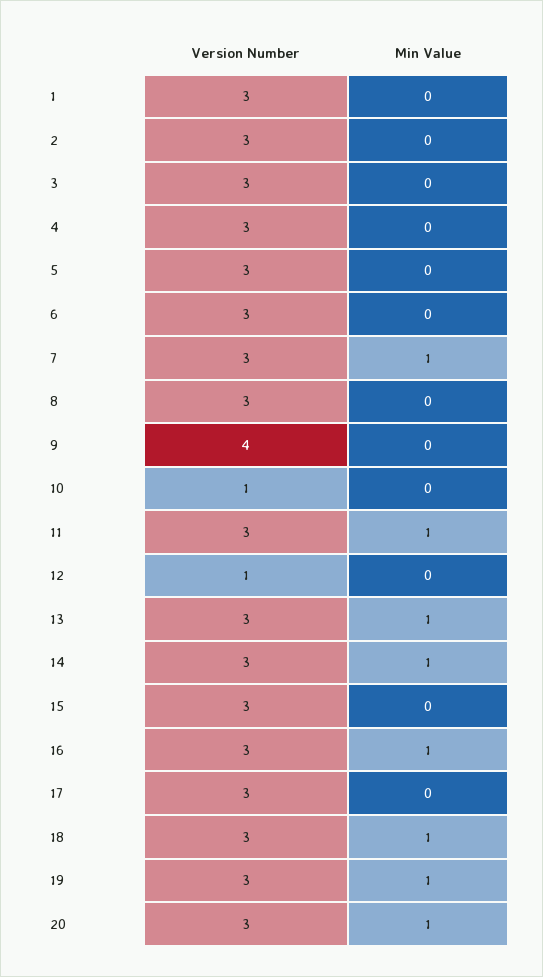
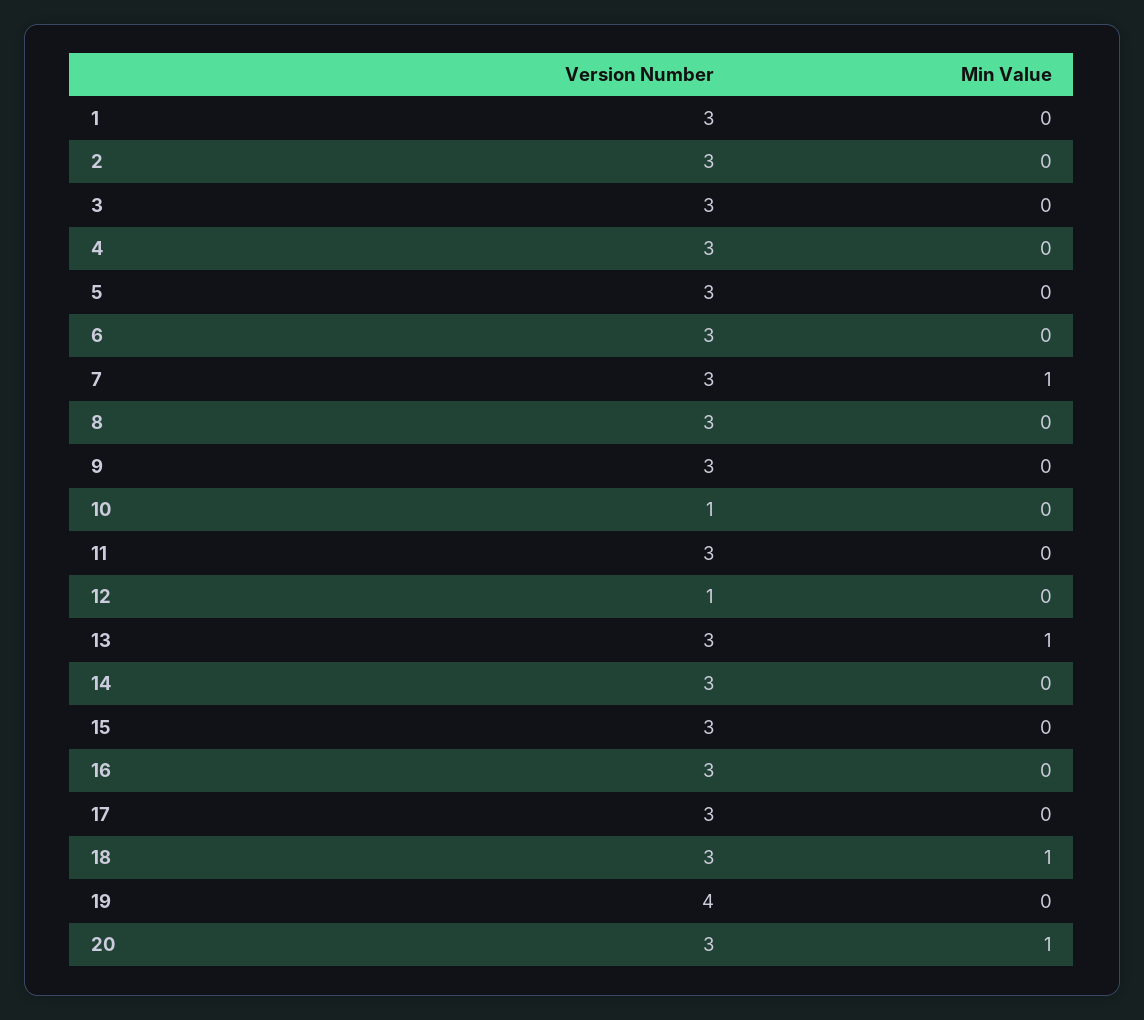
Version Number, 9: 4 -> 3
Min Value, 11: 1 -> 0
Min Value, 14: 1 -> 0
Min Value, 16: 1 -> 0
Version Number, 19: 3 -> 4
Min Value, 19: 1 -> 0

